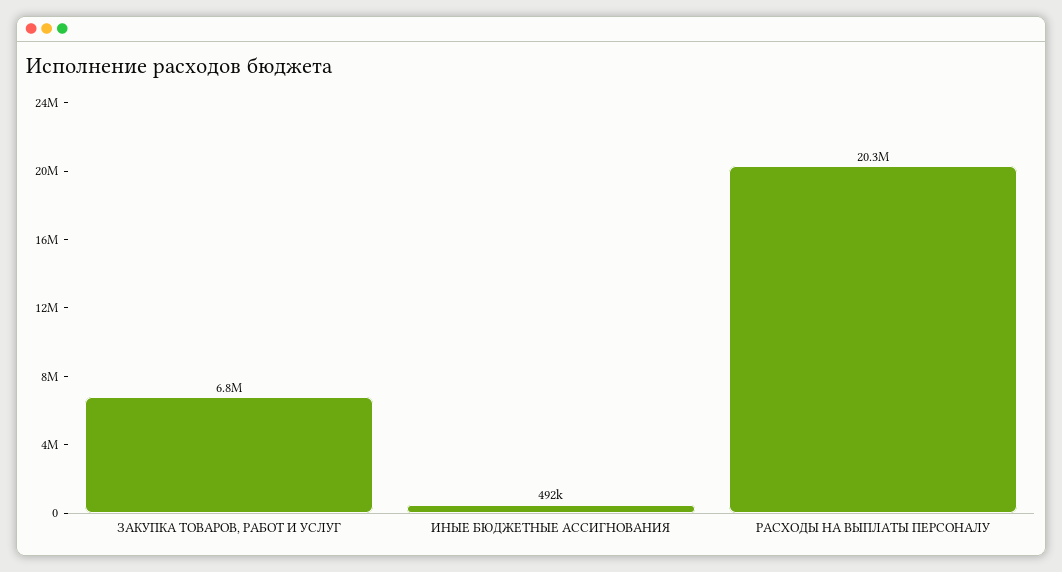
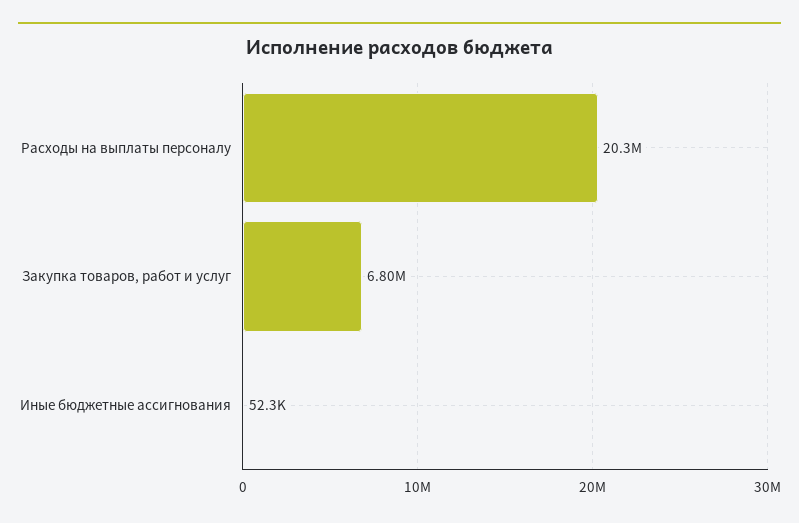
ИНЫЕ БЮДЖЕТНЫЕ АССИГНОВАНИЯ: 492000 -> 52300

